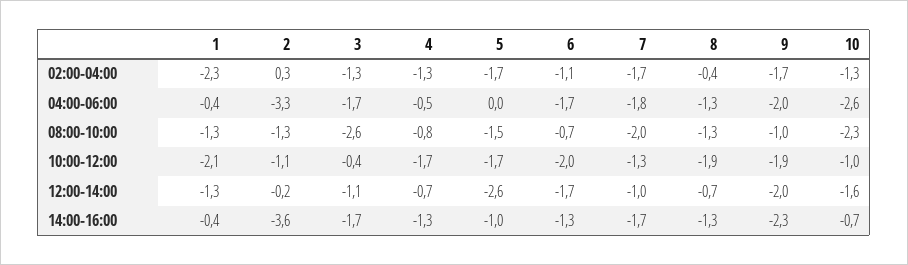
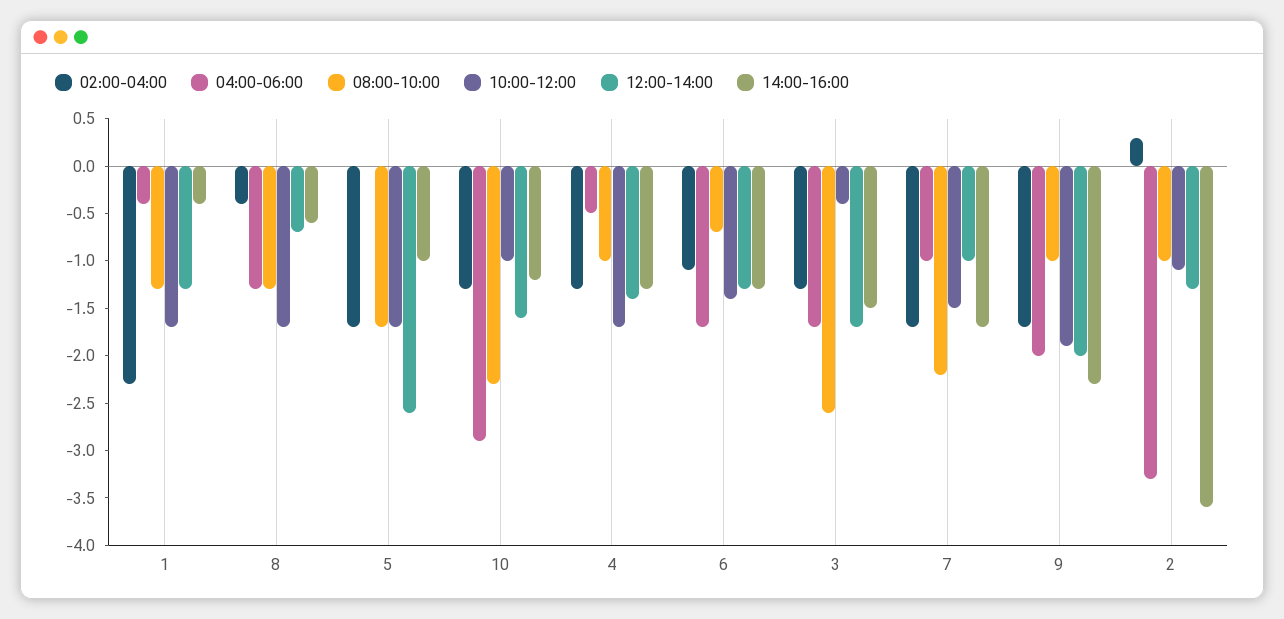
04:00-06:00, 7: -1.8 -> -1
04:00-06:00, 10: -2.6 -> -2.9
08:00-10:00, 2: -1.3 -> -1
08:00-10:00, 4: -0.8 -> -1
08:00-10:00, 5: -1.5 -> -1.7
08:00-10:00, 7: -2 -> -2.2
10:00-12:00, 1: -2.1 -> -1.7
10:00-12:00, 6: -2 -> -1.4
10:00-12:00, 7: -1.3 -> -1.5
10:00-12:00, 8: -1.9 -> -1.7
12:00-14:00, 2: -0.2 -> -1.3
12:00-14:00, 3: -1.1 -> -1.7
12:00-14:00, 4: -0.7 -> -1.4
12:00-14:00, 6: -1.7 -> -1.3
14:00-16:00, 3: -1.7 -> -1.5
14:00-16:00, 8: -1.3 -> -0.6
14:00-16:00, 10: -0.7 -> -1.2

